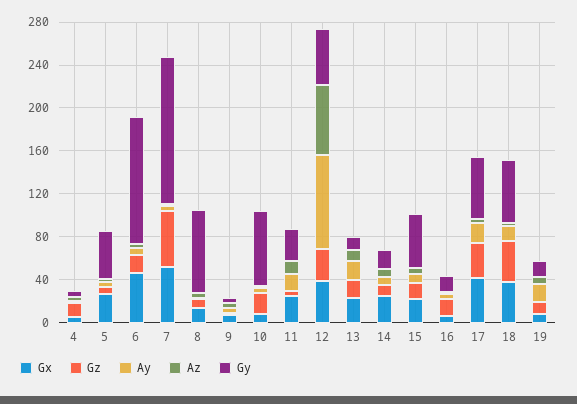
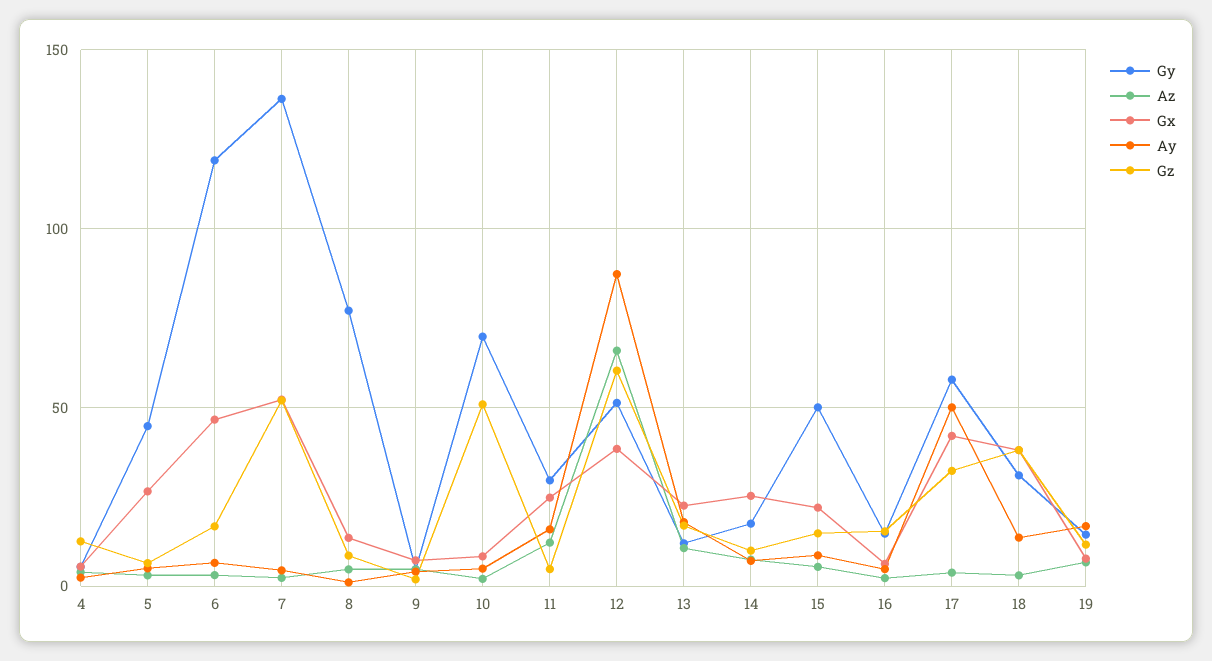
Gz, 10: 20 -> 50
Gz, 12: 30 -> 60
Ay, 17: 20 -> 50
Gy, 18: 60 -> 30

